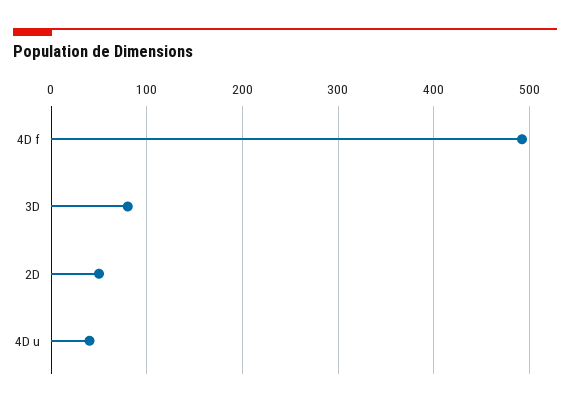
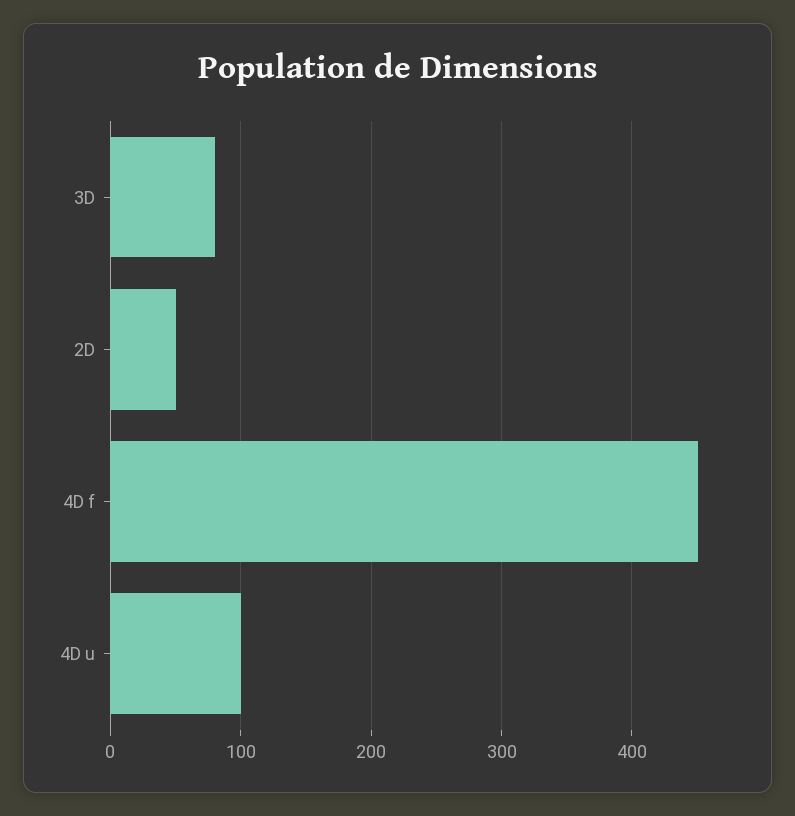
4D f: 490 -> 450
4D u: 40 -> 100

